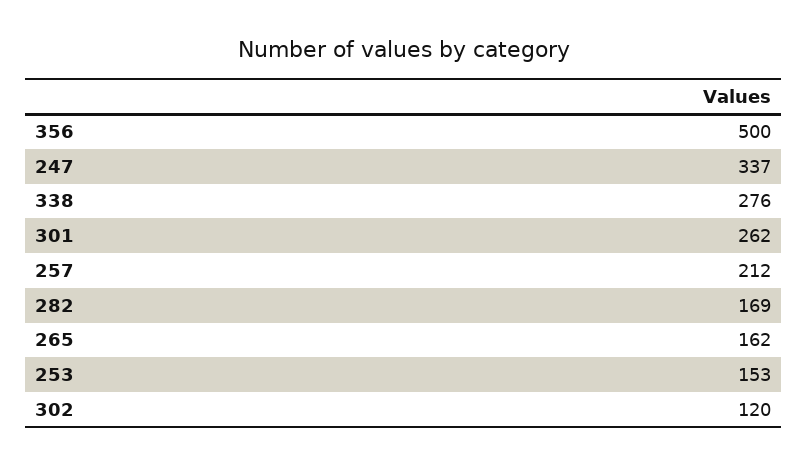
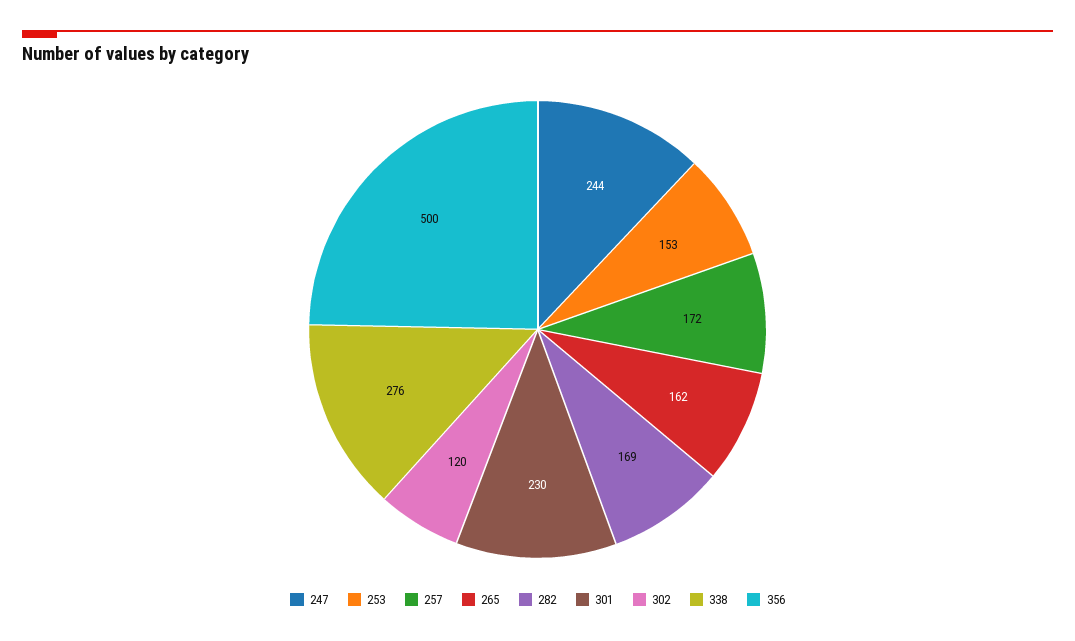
247: 337 -> 244
301: 262 -> 230
257: 212 -> 172

